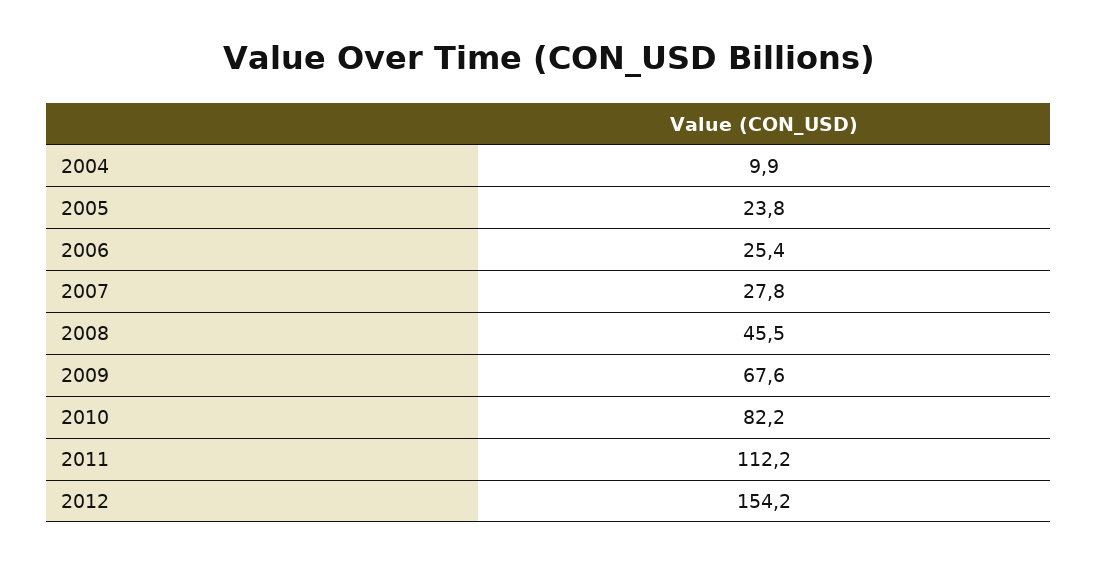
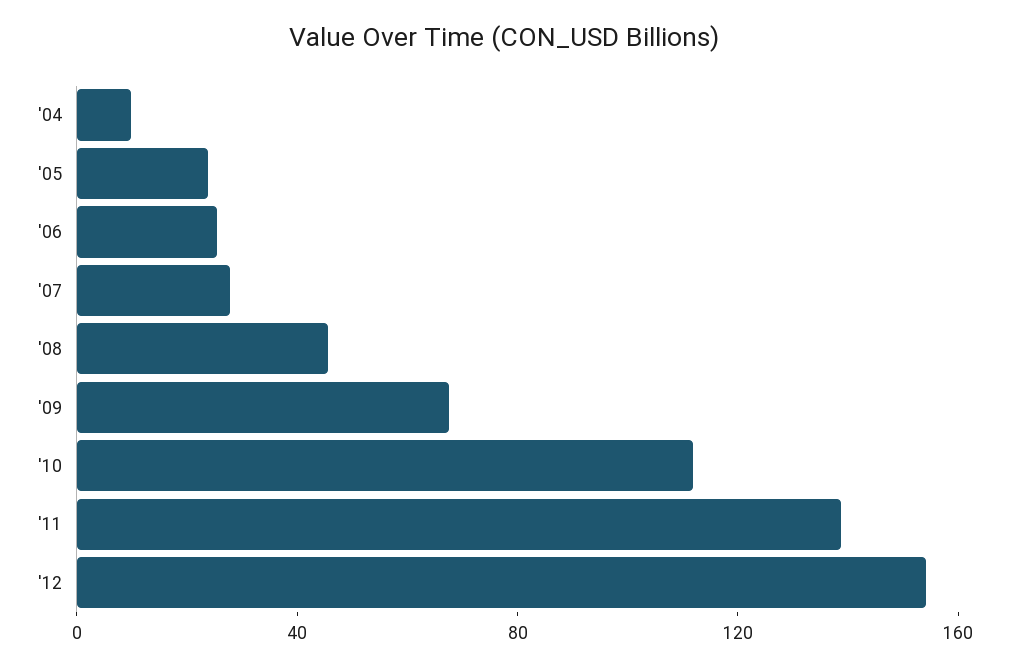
2010: 82.2 -> 110
2011: 112.2 -> 140

